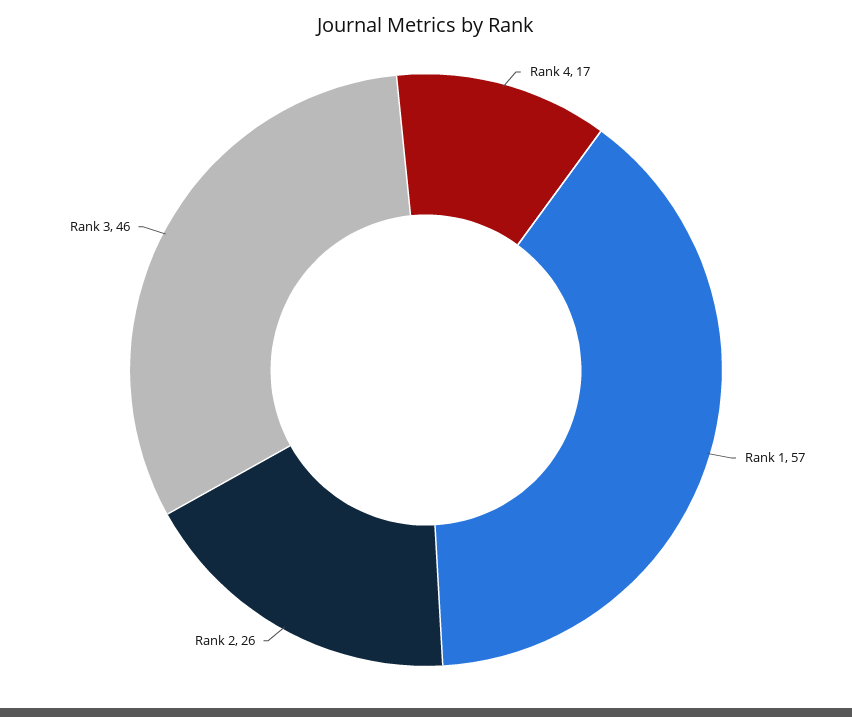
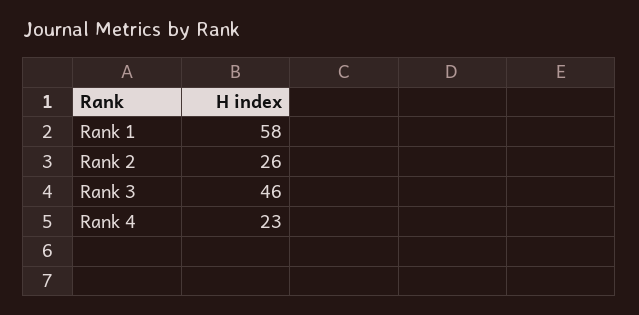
Rank 4: 17 -> 23
Rank 1: 57 -> 58

